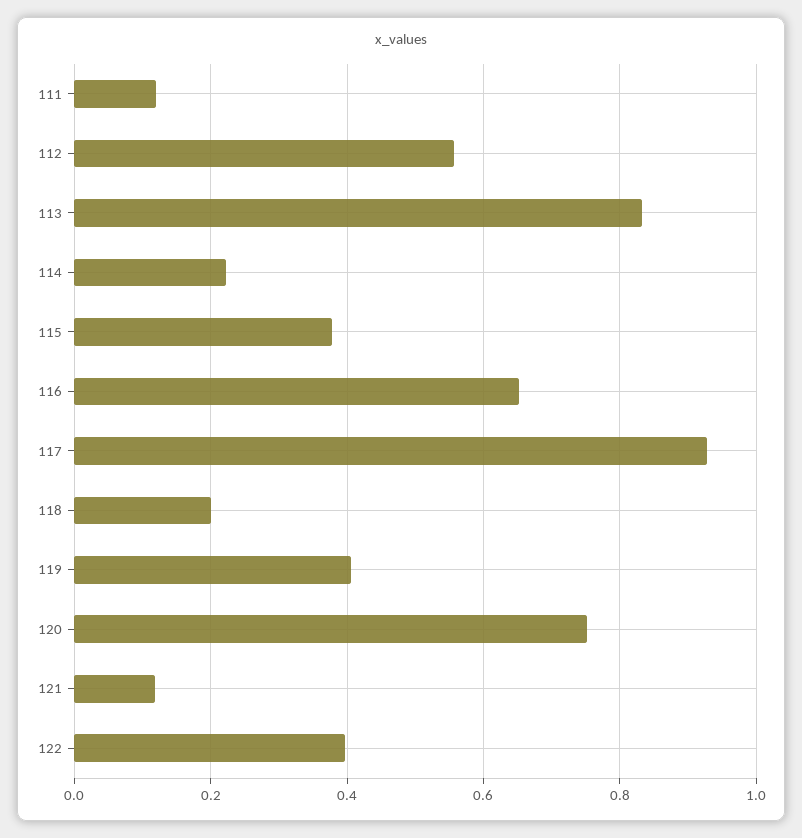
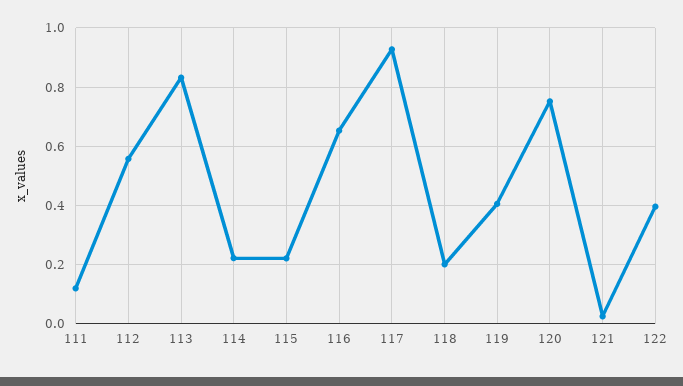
115: 0.38 -> 0.225
121: 0.12 -> 0.025

